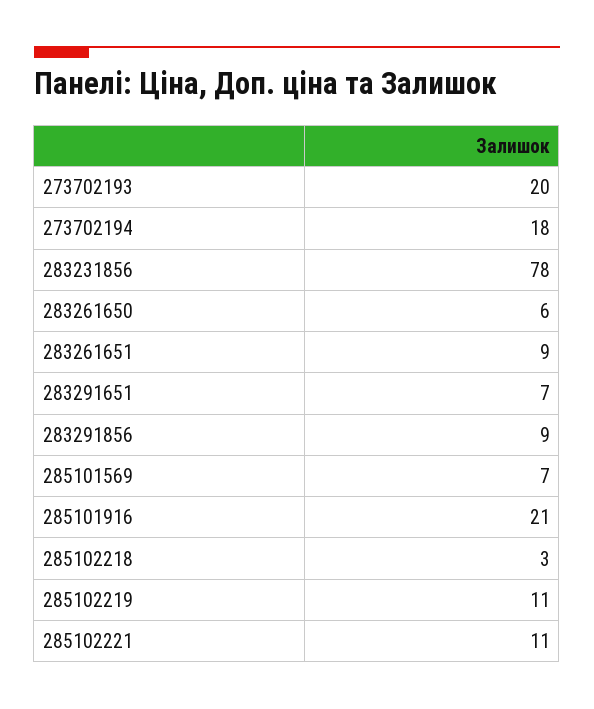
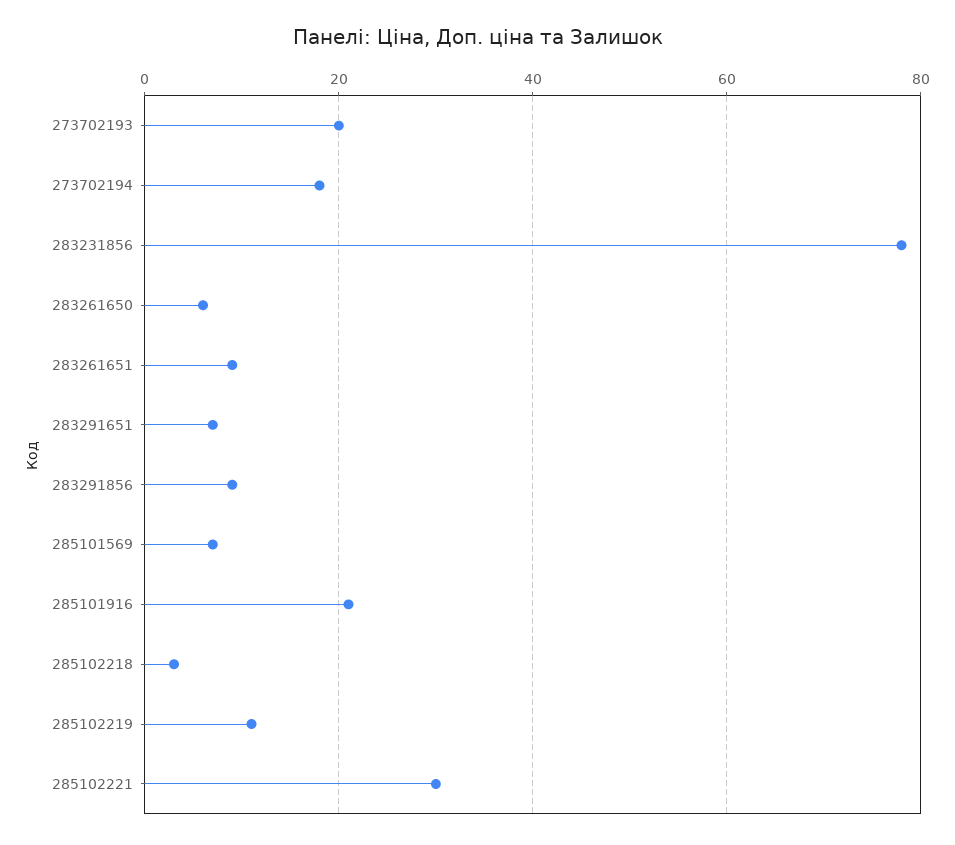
285102221: 11 -> 30

